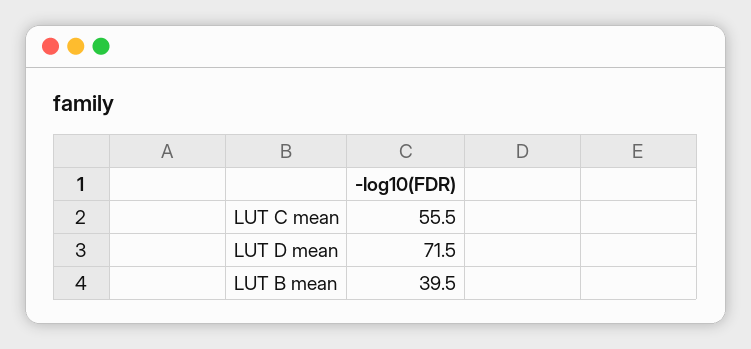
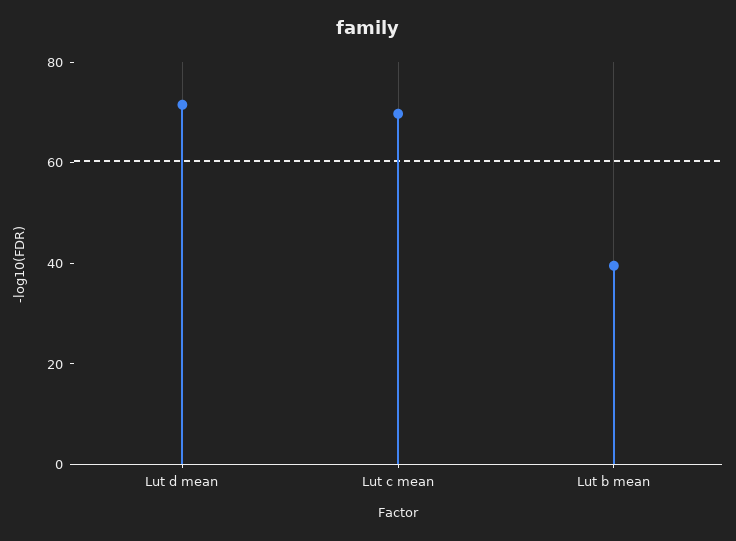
LUT C mean: 55.5 -> 70

